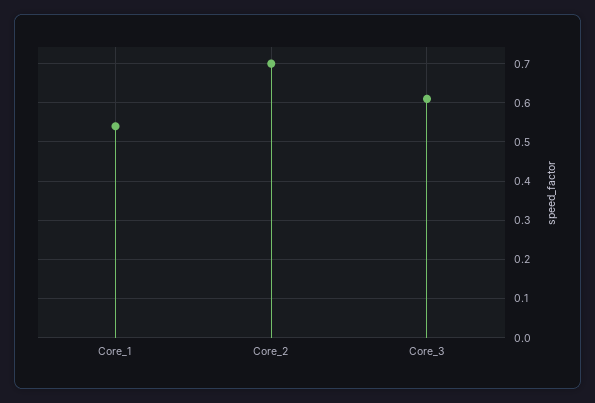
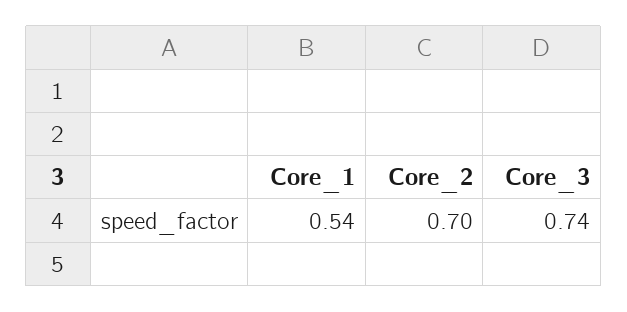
Core_3: 0.6 -> 0.74

